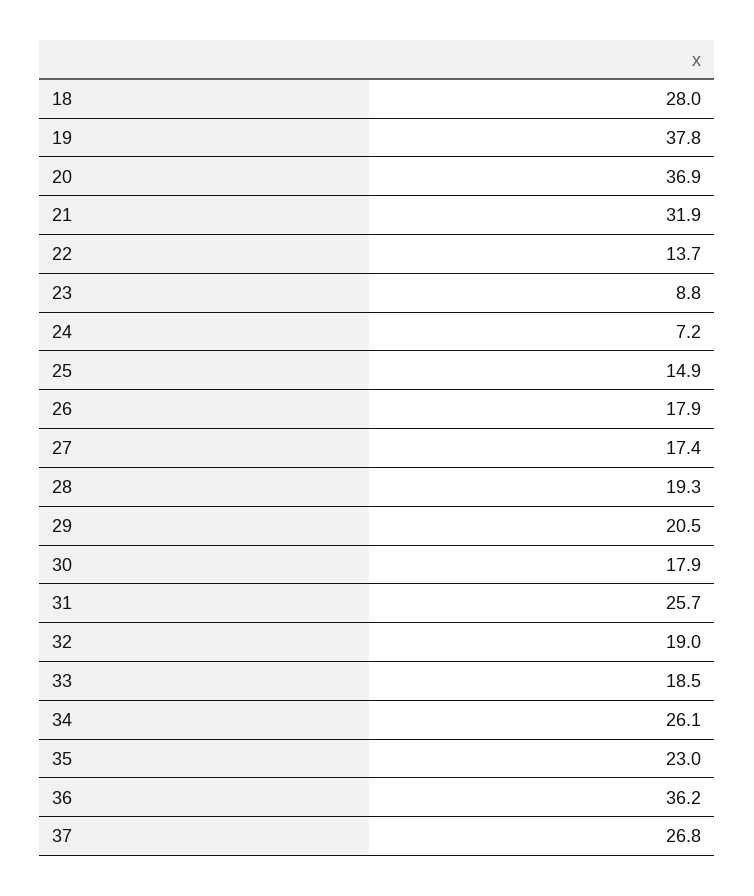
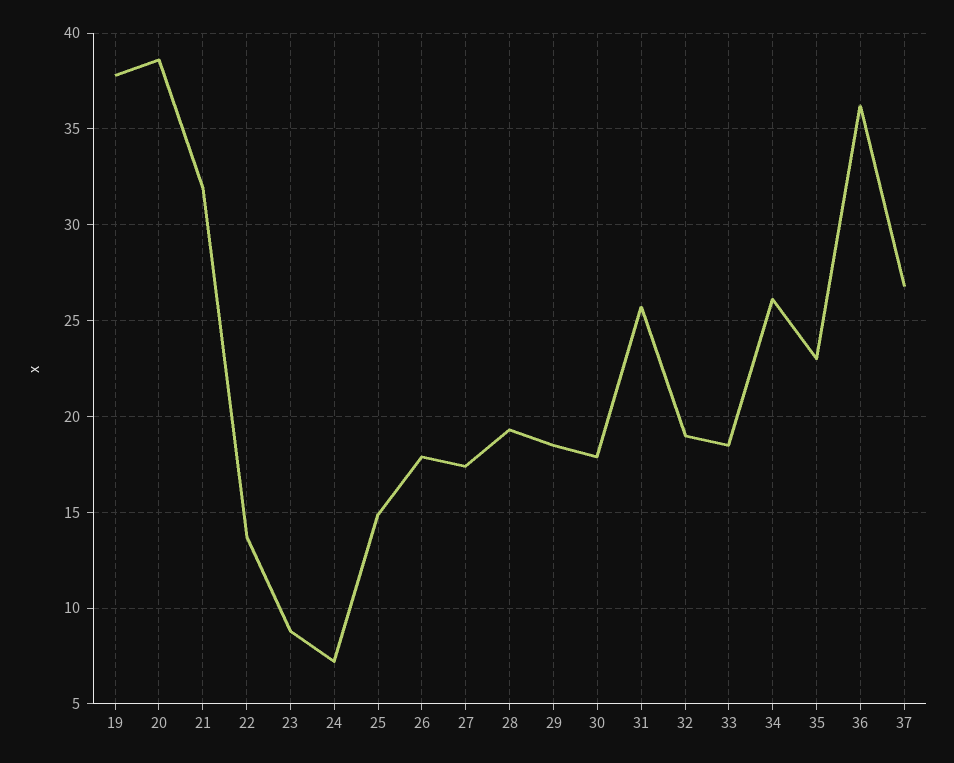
18: 28 -> none
20: 36.9 -> 38.5
29: 20.5 -> 18.5

